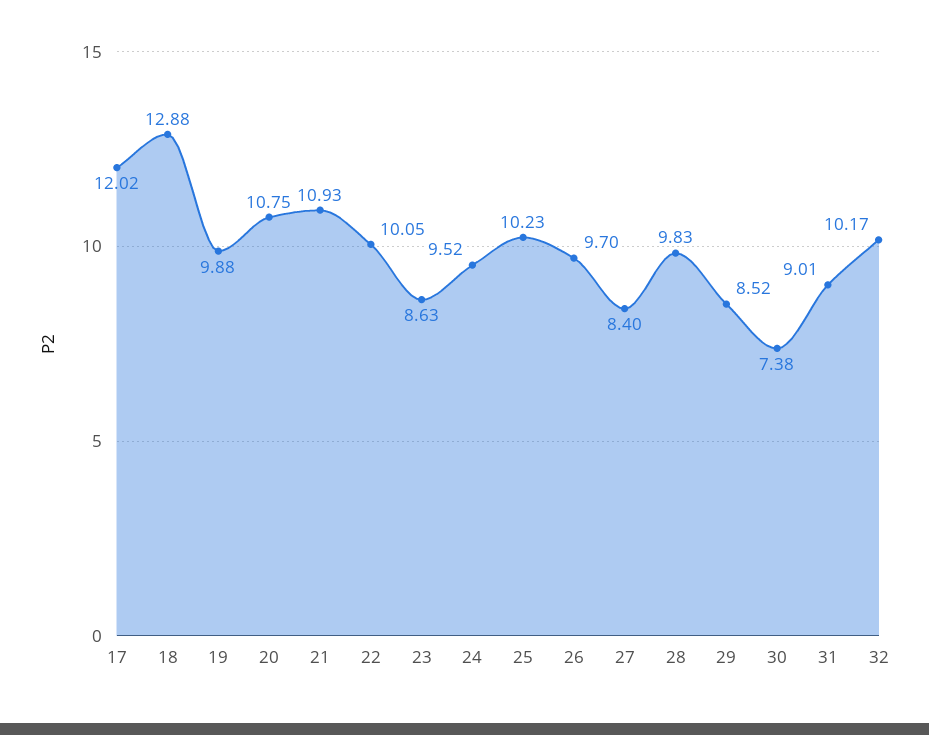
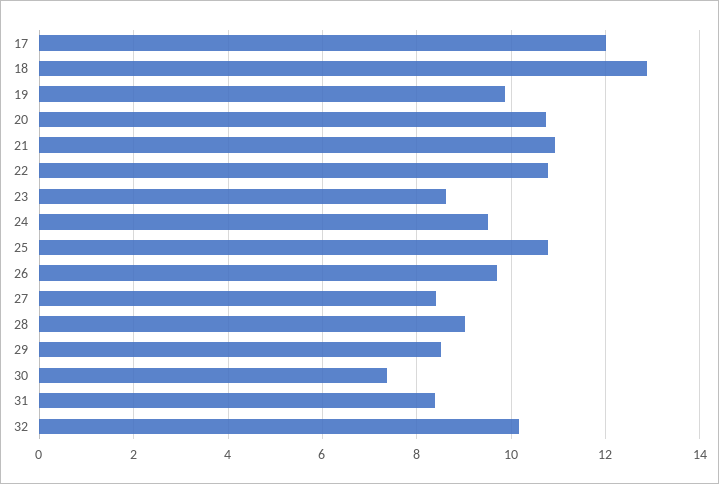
22: 10.05 -> 10.8
25: 10.23 -> 10.8
28: 9.83 -> 9
31: 9.01 -> 8.4

